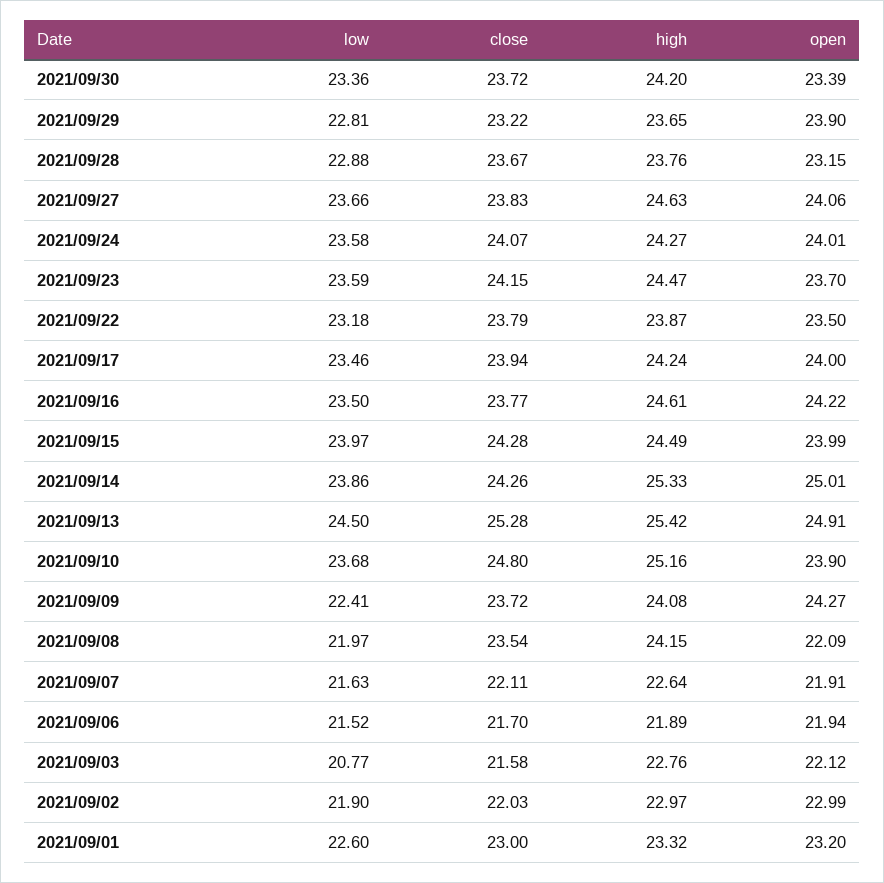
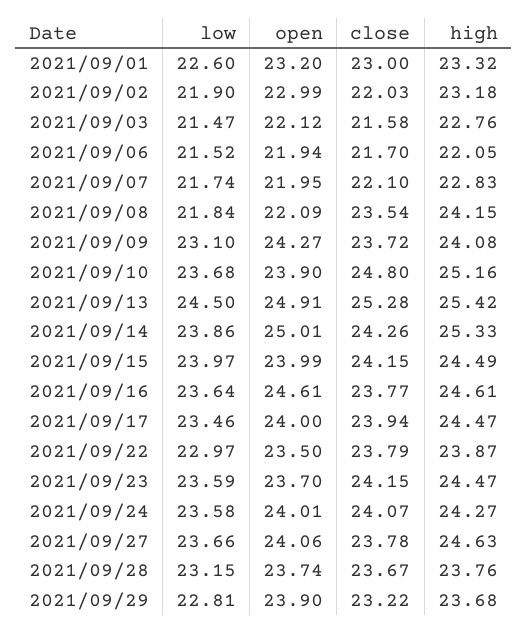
low, 2021/09/30: 23.36 -> none
close, 2021/09/30: 23.72 -> none
high, 2021/09/30: 24.2 -> none
open, 2021/09/30: 23.39 -> none
high, 2021/09/29: 23.65 -> 23.68
low, 2021/09/28: 22.88 -> 23.15
open, 2021/09/28: 23.15 -> 23.74
close, 2021/09/27: 23.83 -> 23.78
low, 2021/09/22: 23.18 -> 22.97
high, 2021/09/17: 24.24 -> 24.47
low, 2021/09/16: 23.5 -> 23.64
open, 2021/09/16: 24.22 -> 24.61
close, 2021/09/15: 24.28 -> 24.15
low, 2021/09/09: 22.41 -> 23.1
low, 2021/09/08: 21.97 -> 21.84
low, 2021/09/07: 21.63 -> 21.74
close, 2021/09/07: 22.11 -> 22.1
high, 2021/09/07: 22.64 -> 22.83
open, 2021/09/07: 21.91 -> 21.95
high, 2021/09/06: 21.89 -> 22.05
low, 2021/09/03: 20.77 -> 21.47
high, 2021/09/02: 22.97 -> 23.18

